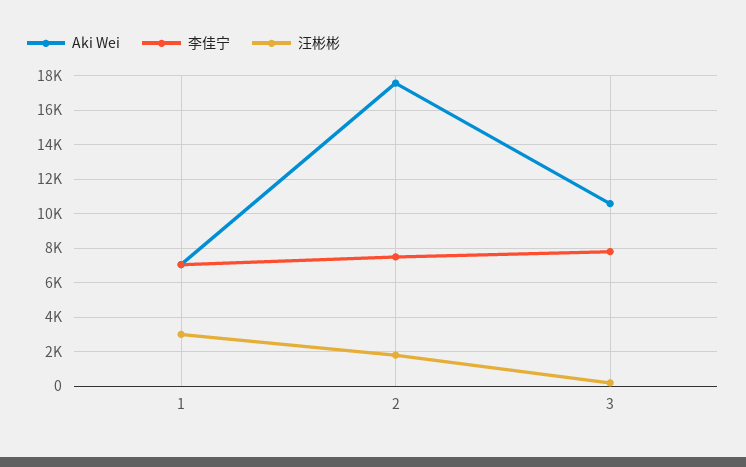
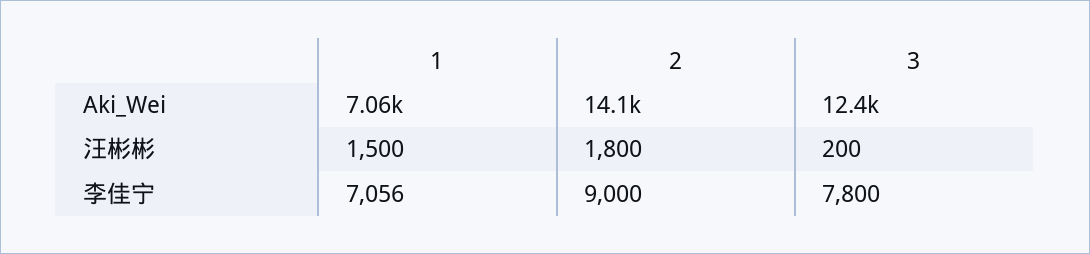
汪彬彬, 1: 3000 -> 1500
Aki Wei, 2: 17500 -> 14100
李佳宁, 2: 7500 -> 9000
Aki Wei, 3: 10500 -> 12400

